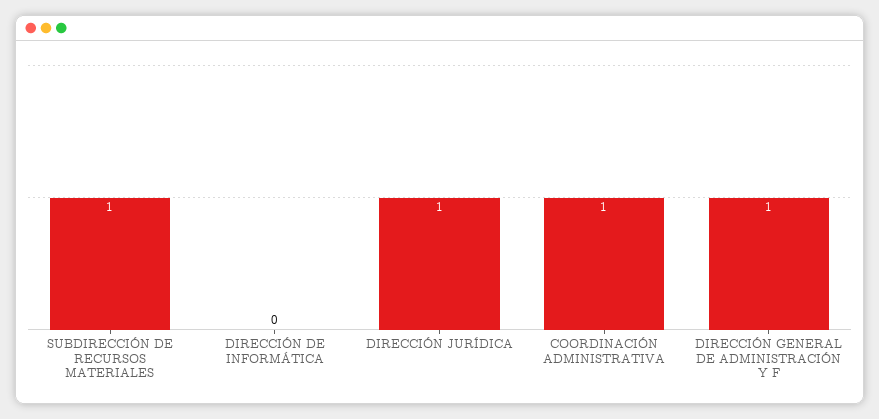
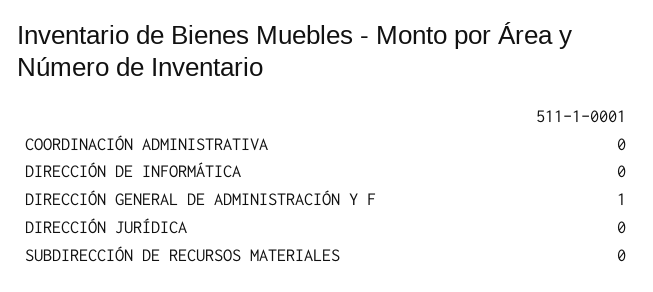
SUBDIRECCIÓN DE RECURSOS MATERIALES: 1 -> 0
DIRECCIÓN JURÍDICA: 1 -> 0
COORDINACIÓN ADMINISTRATIVA: 1 -> 0

